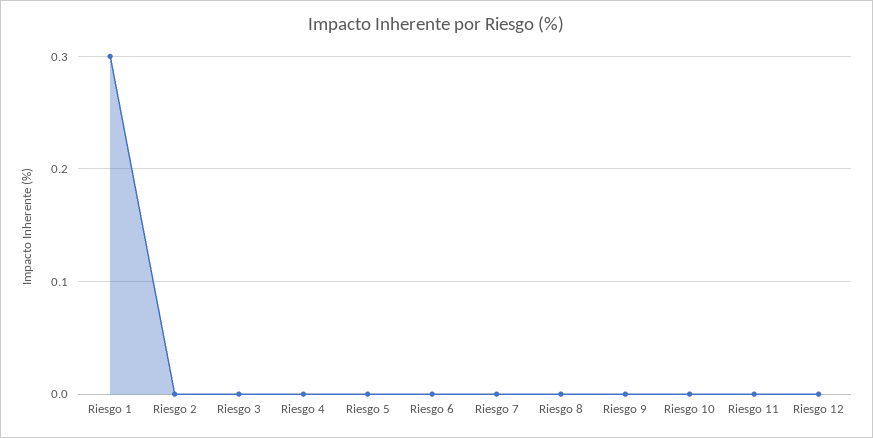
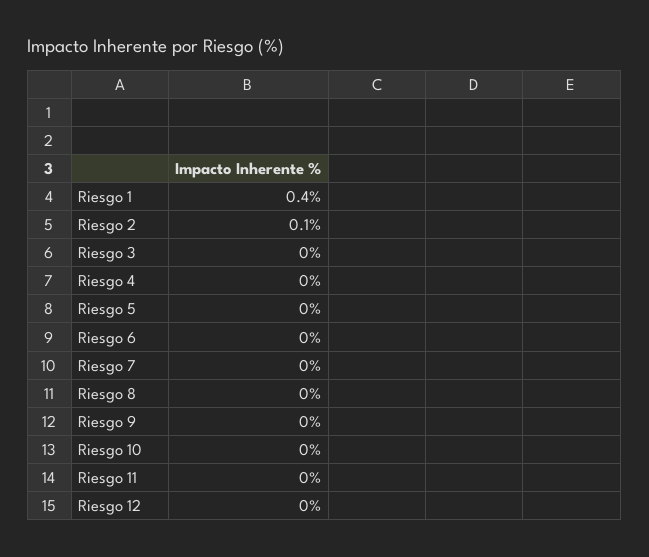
Riesgo 1: 0.3 -> 0.4
Riesgo 2: 0 -> 0.1

